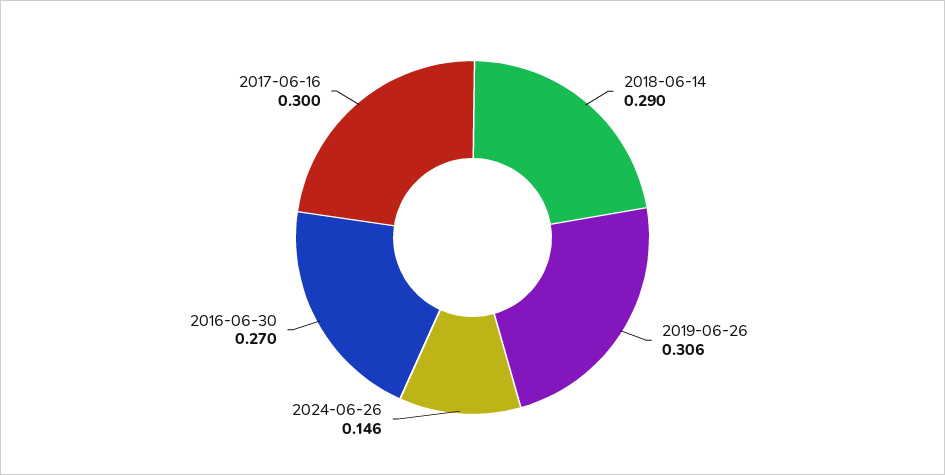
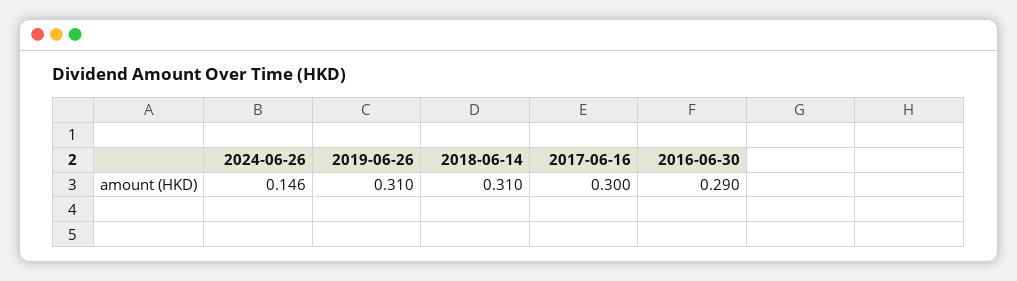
2018-06-14: 0.29 -> 0.31
2019-06-26: 0.306 -> 0.31
2016-06-30: 0.27 -> 0.29

